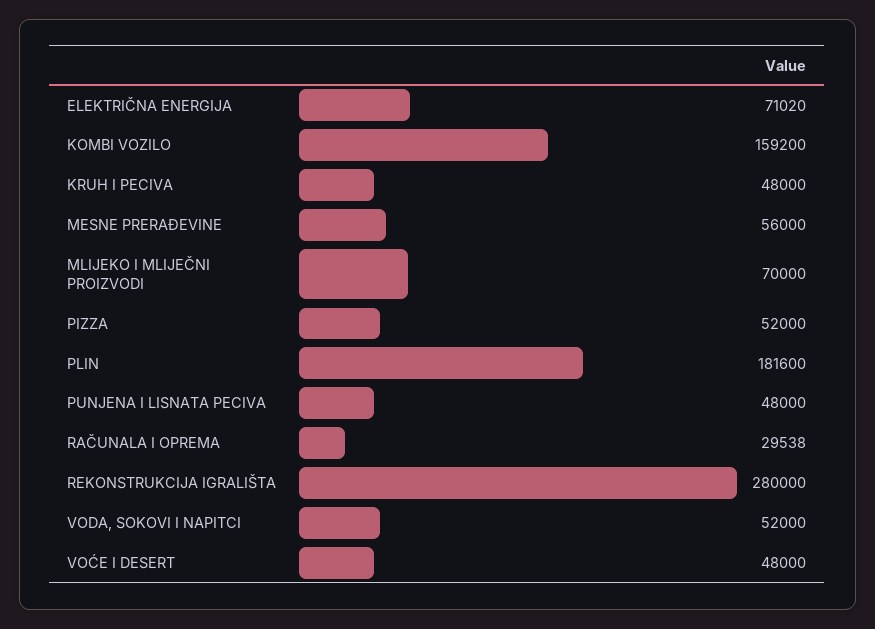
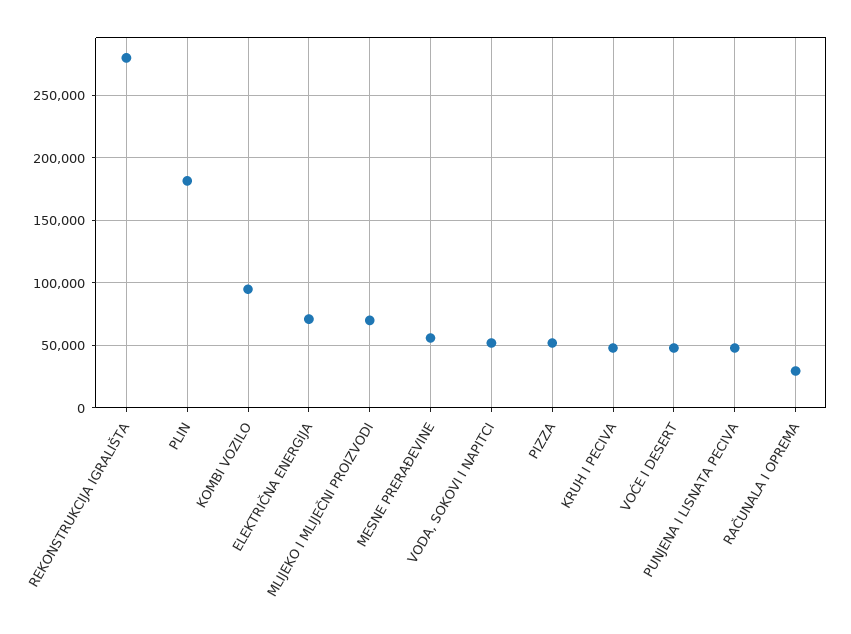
KOMBI VOZILO: 159200 -> 95000

